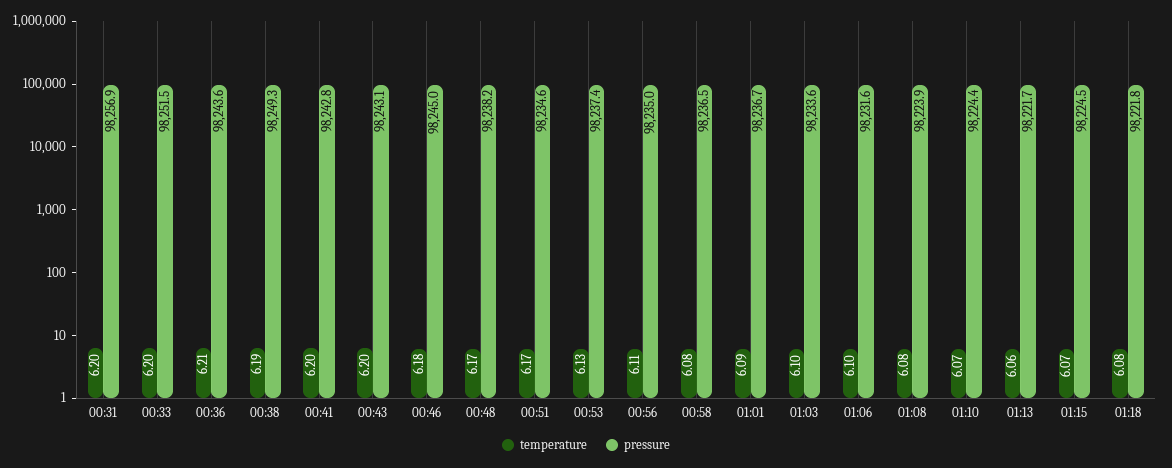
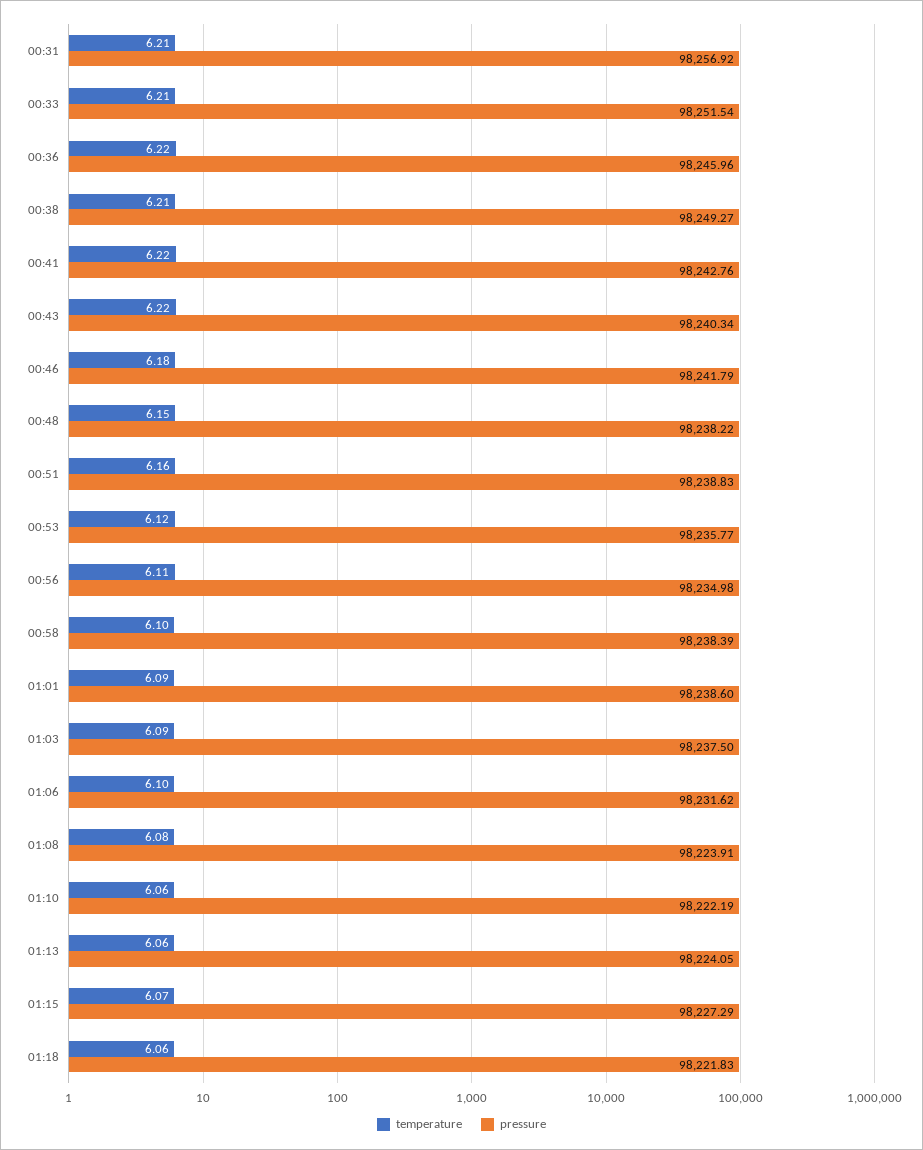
temperature, 00:31: 6.2 -> 6.21
temperature, 00:33: 6.2 -> 6.21
temperature, 00:36: 6.21 -> 6.22
pressure, 00:36: 98243.6 -> 98245.96
temperature, 00:38: 6.19 -> 6.21
temperature, 00:41: 6.2 -> 6.22
temperature, 00:43: 6.2 -> 6.22
pressure, 00:43: 98243.1 -> 98240.34
pressure, 00:46: 98245 -> 98241.79
temperature, 00:48: 6.17 -> 6.15
temperature, 00:51: 6.17 -> 6.16
pressure, 00:51: 98234.6 -> 98238.83
temperature, 00:53: 6.13 -> 6.12
pressure, 00:53: 98237.4 -> 98235.77
temperature, 00:58: 6.08 -> 6.1
pressure, 00:58: 98236.5 -> 98238.39
pressure, 01:01: 98236.7 -> 98238.6
temperature, 01:03: 6.1 -> 6.09
pressure, 01:03: 98233.6 -> 98237.5
temperature, 01:10: 6.07 -> 6.06
pressure, 01:10: 98224.4 -> 98222.19
pressure, 01:13: 98221.7 -> 98224.05
pressure, 01:15: 98224.5 -> 98227.29
temperature, 01:18: 6.08 -> 6.06

